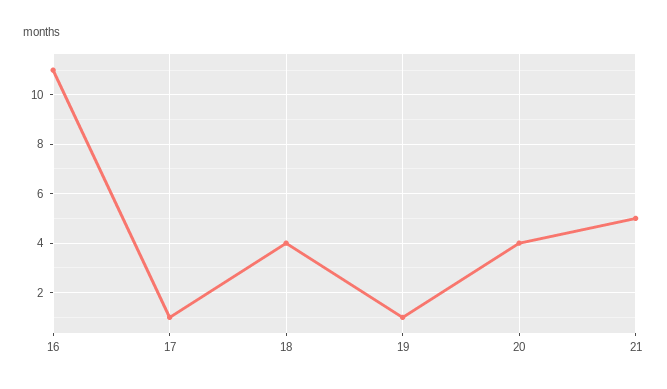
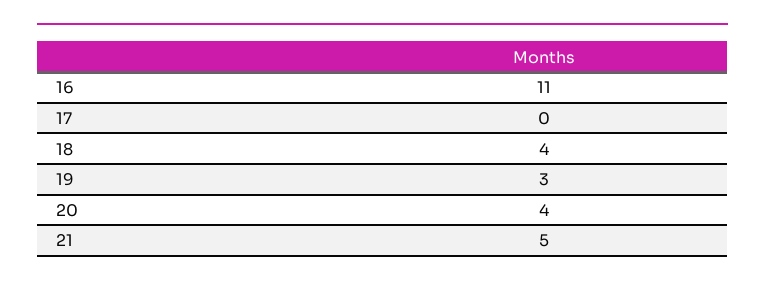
17: 1 -> 0
19: 1 -> 3

